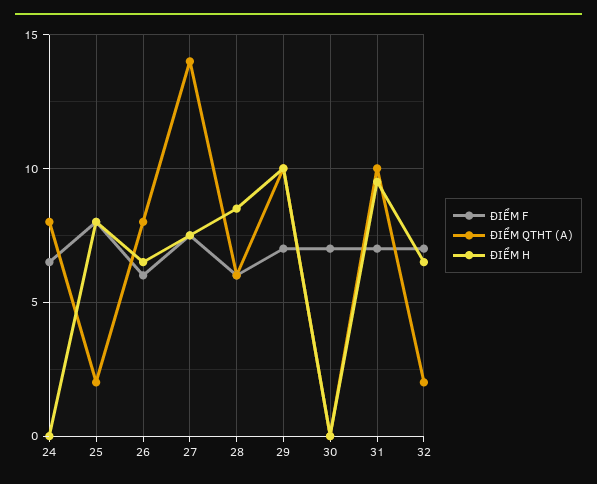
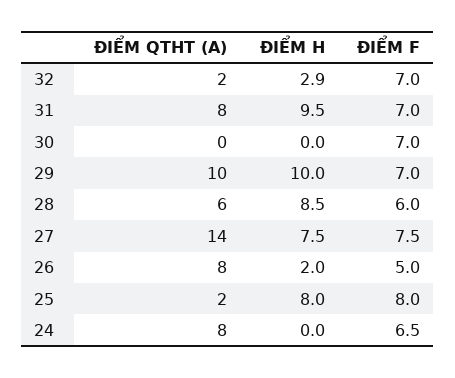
ĐIỂM F, 26: 6 -> 5
ĐIỂM H, 26: 6.5 -> 2
ĐIỂM QTHT (A), 31: 10 -> 8
ĐIỂM H, 32: 6.5 -> 2.9

